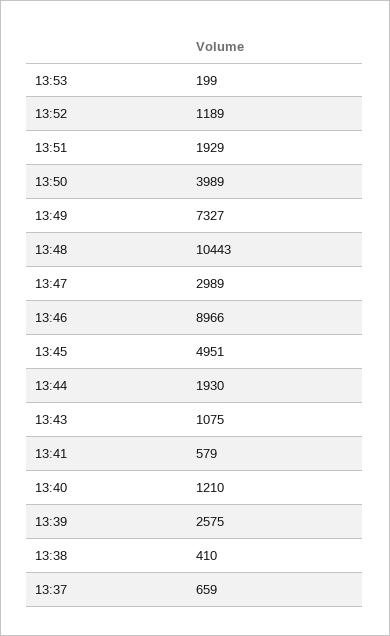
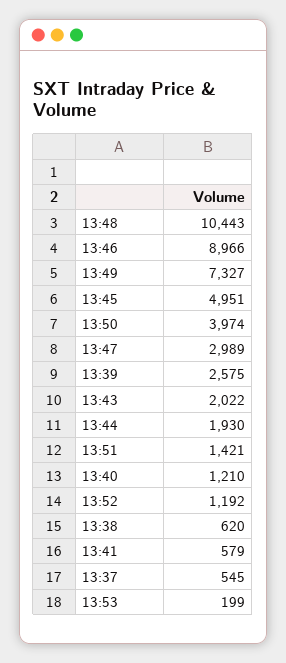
13:52: 1189 -> 1192
13:51: 1929 -> 1421
13:50: 3989 -> 3974
13:43: 1075 -> 2022
13:38: 410 -> 620
13:37: 659 -> 545

